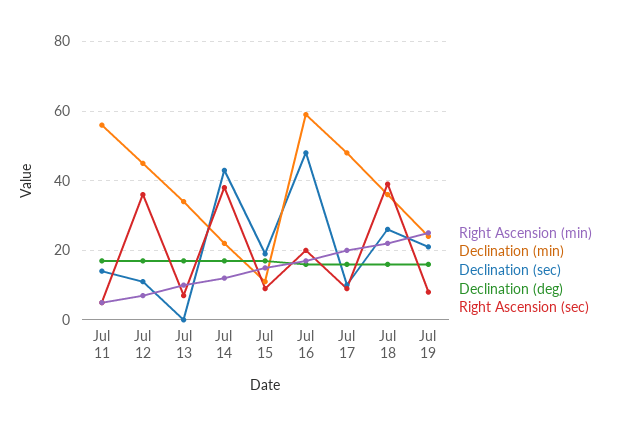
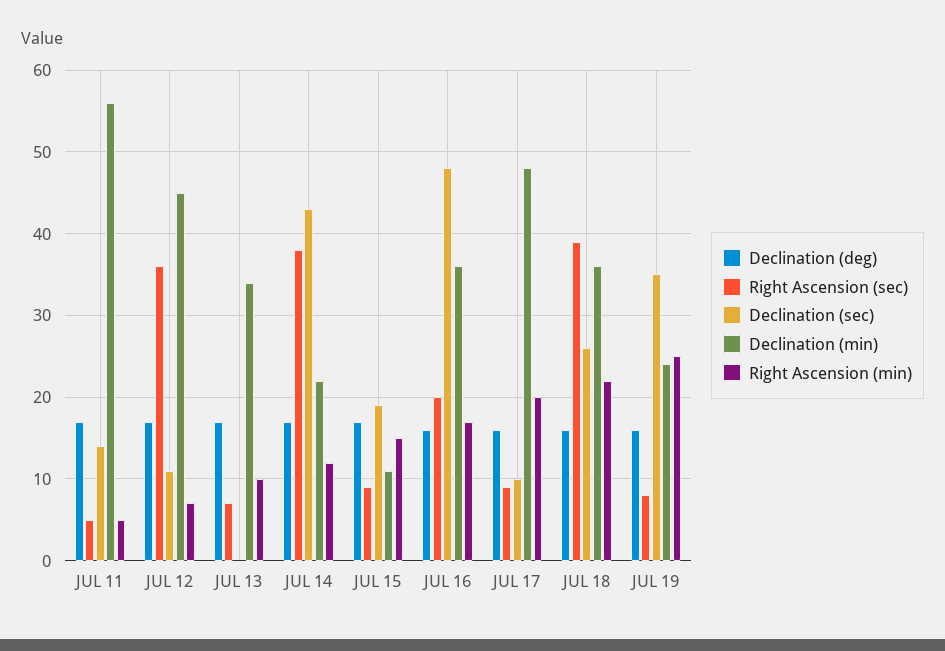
Declination (min), Jul 16: 60 -> 36
Declination (sec), Jul 19: 20 -> 35

